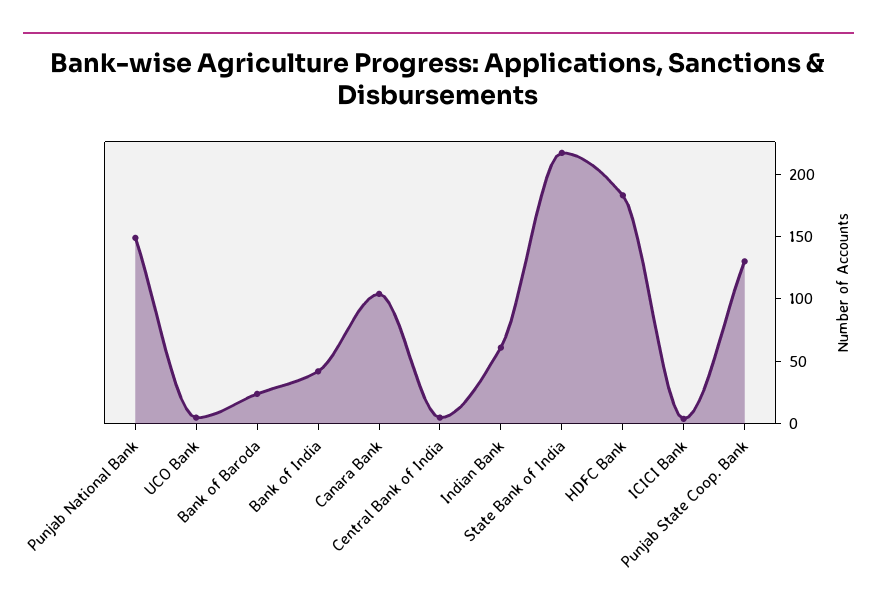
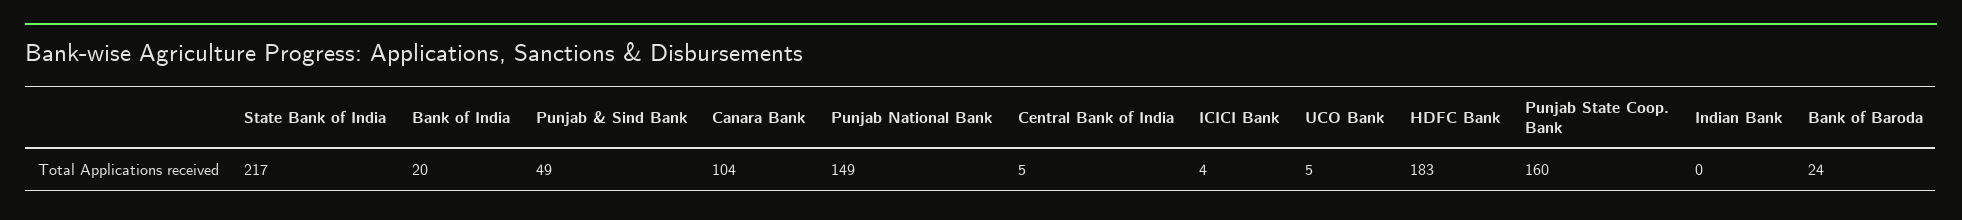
Bank of India: 40 -> 20
Indian Bank: 60 -> 0
Punjab State Coop. Bank: 130 -> 160
Punjab & Sind Bank: none -> 49

